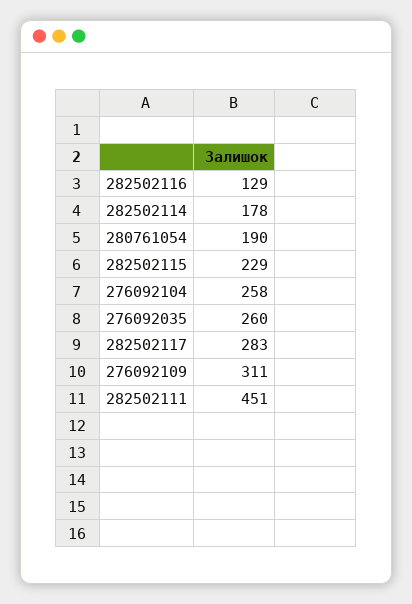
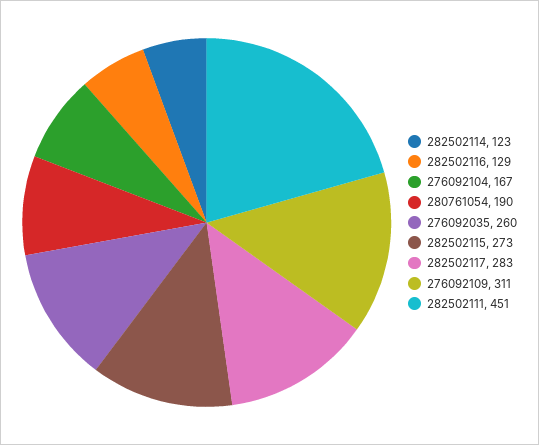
282502114: 178 -> 123
282502115: 229 -> 273
276092104: 258 -> 167

